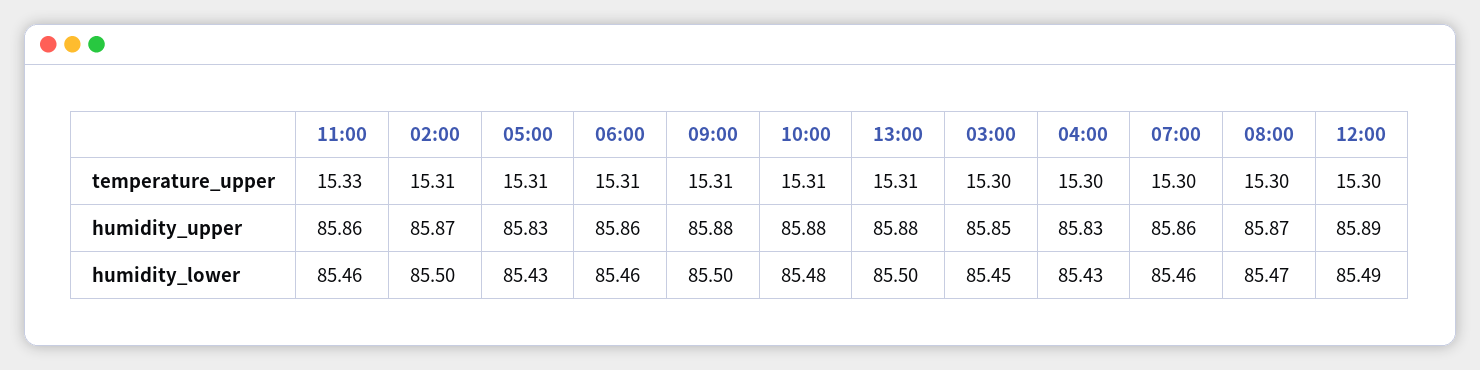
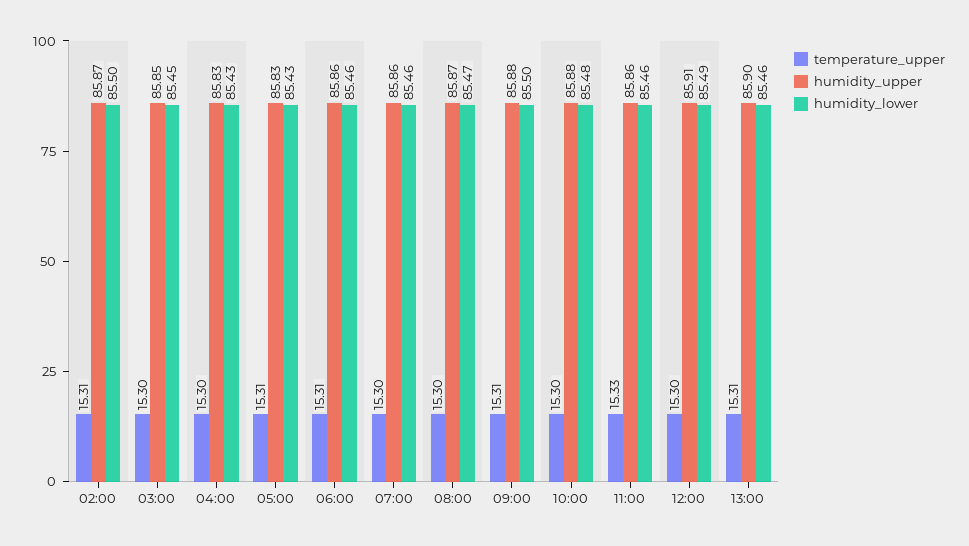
temperature_upper, 10:00: 15.31 -> 15.3
humidity_upper, 13:00: 85.88 -> 85.9
humidity_upper, 12:00: 85.89 -> 85.91
humidity_lower, 13:00: 85.5 -> 85.46

